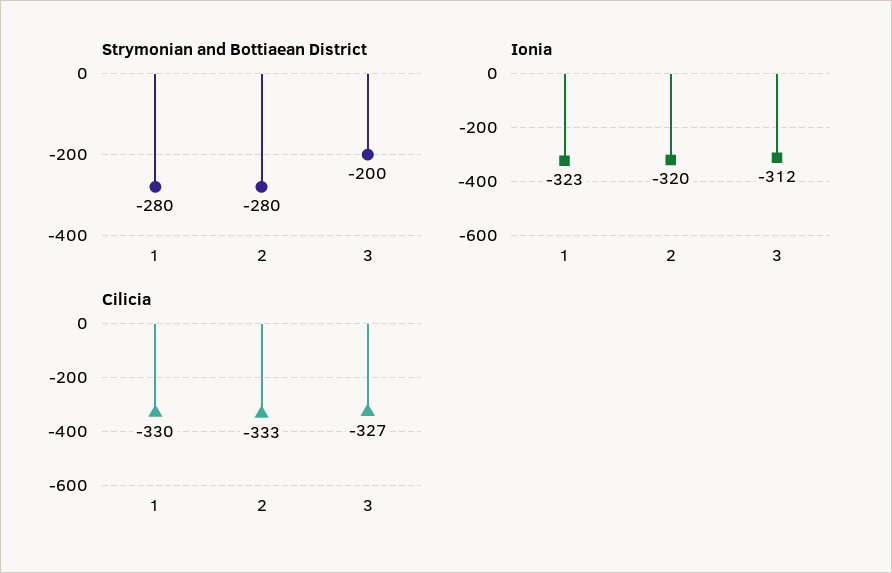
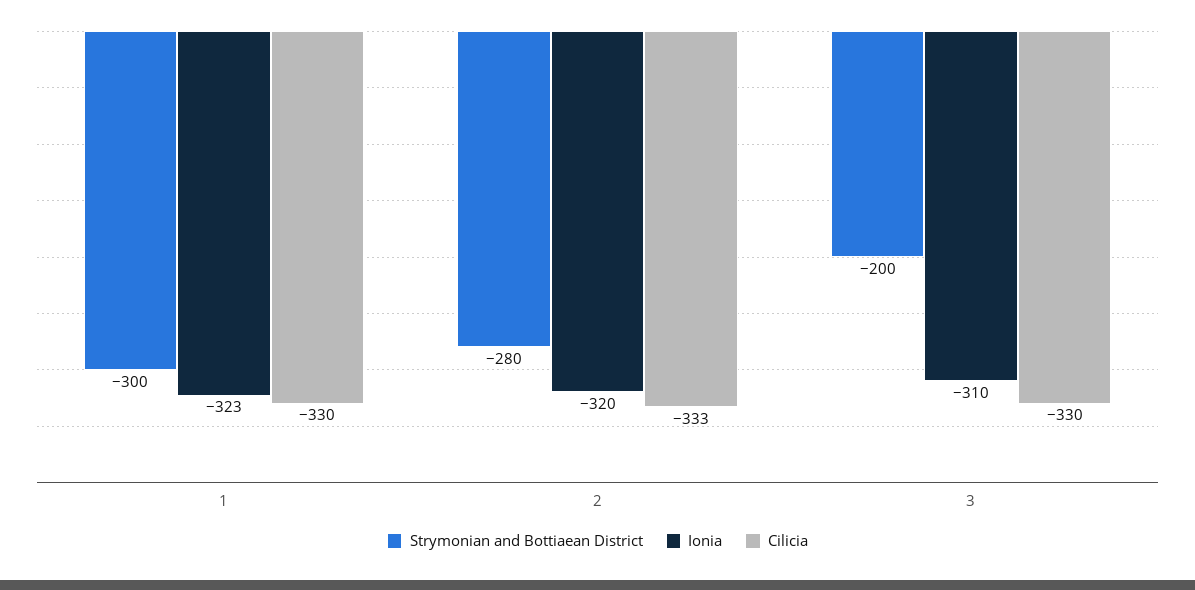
Strymonian and Bottiaean District, 1: -280 -> -300
Ionia, 3: -312 -> -310
Cilicia, 3: -327 -> -330

